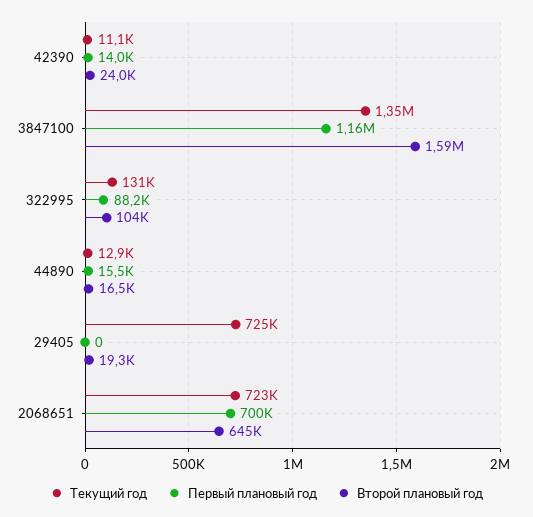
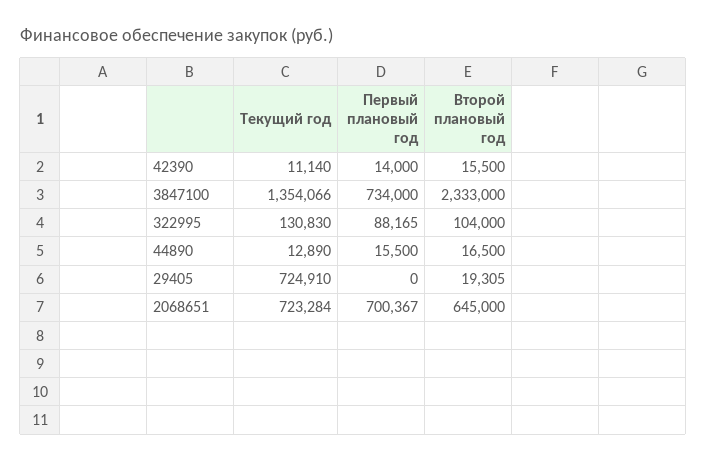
Второй плановый год, 42390: 24000 -> 15500
Первый плановый год, 3847100: 1160000 -> 734000
Второй плановый год, 3847100: 1590000 -> 2333000

